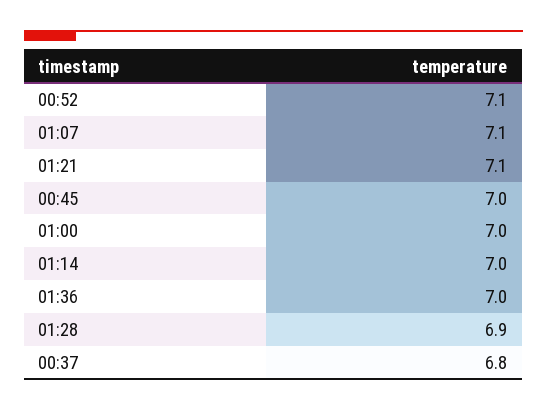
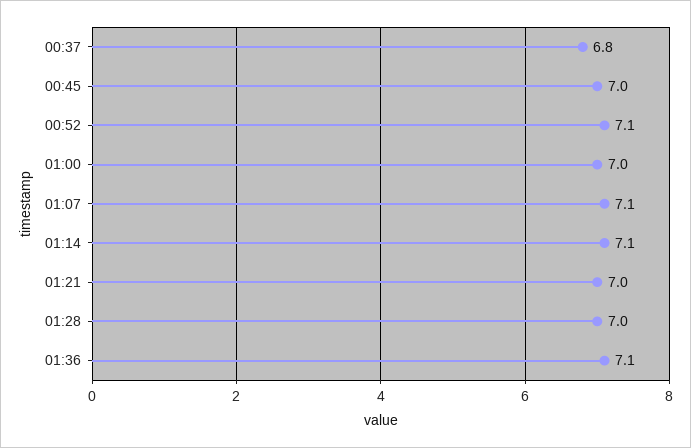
01:21: 7.1 -> 7
01:14: 7 -> 7.1
01:36: 7 -> 7.1
01:28: 6.9 -> 7

